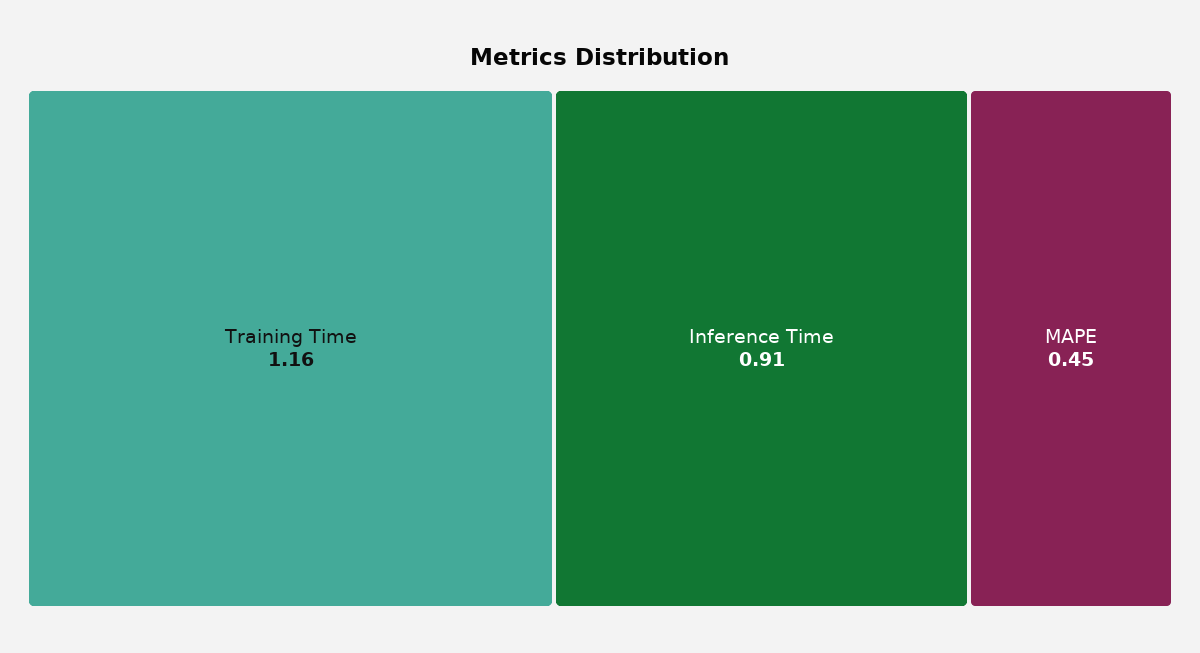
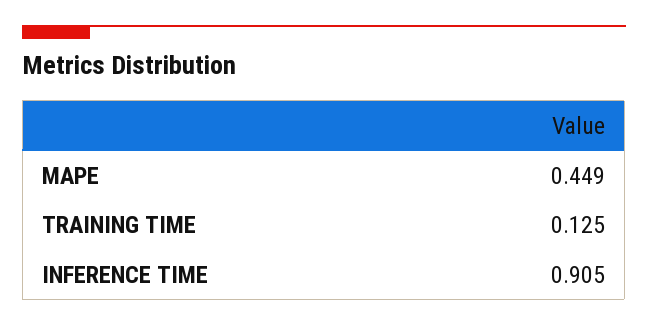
Training Time: 1.16 -> 0.125

